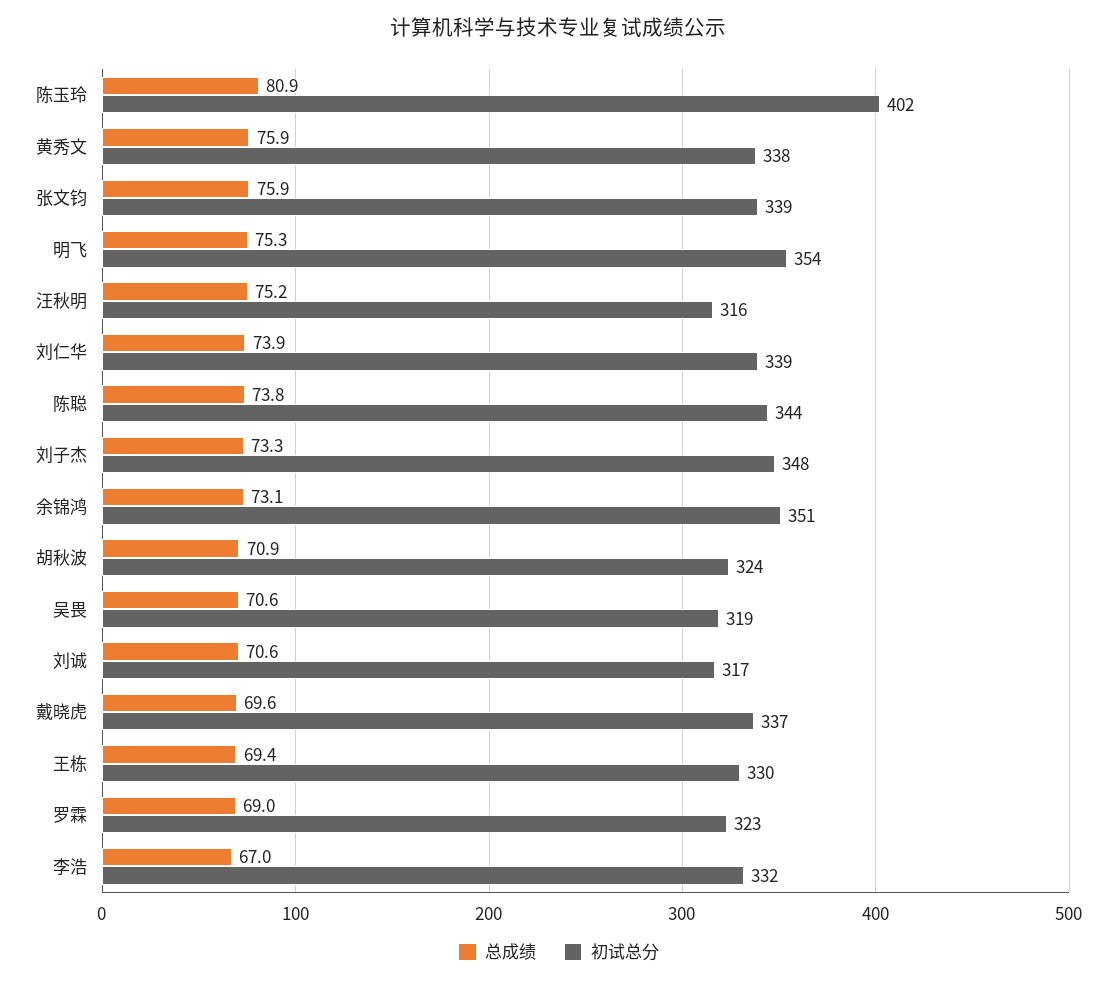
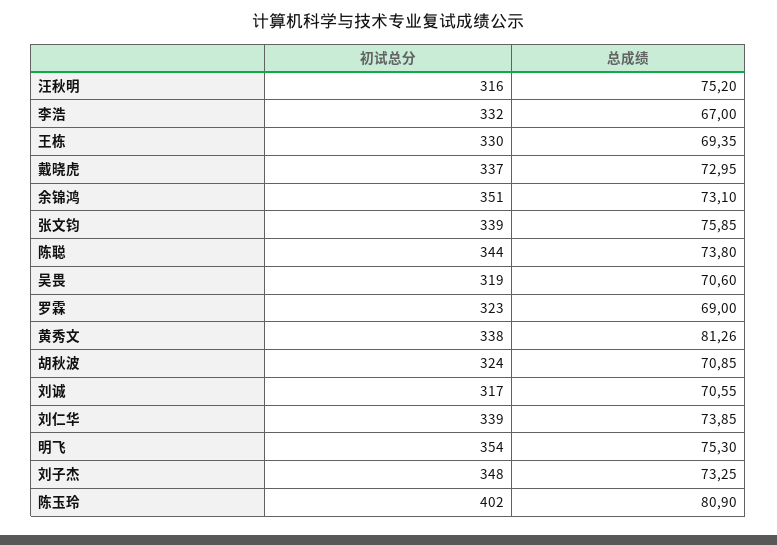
总成绩, 黄秀文: 75.9 -> 81.26
总成绩, 戴晓虎: 69.6 -> 72.95

